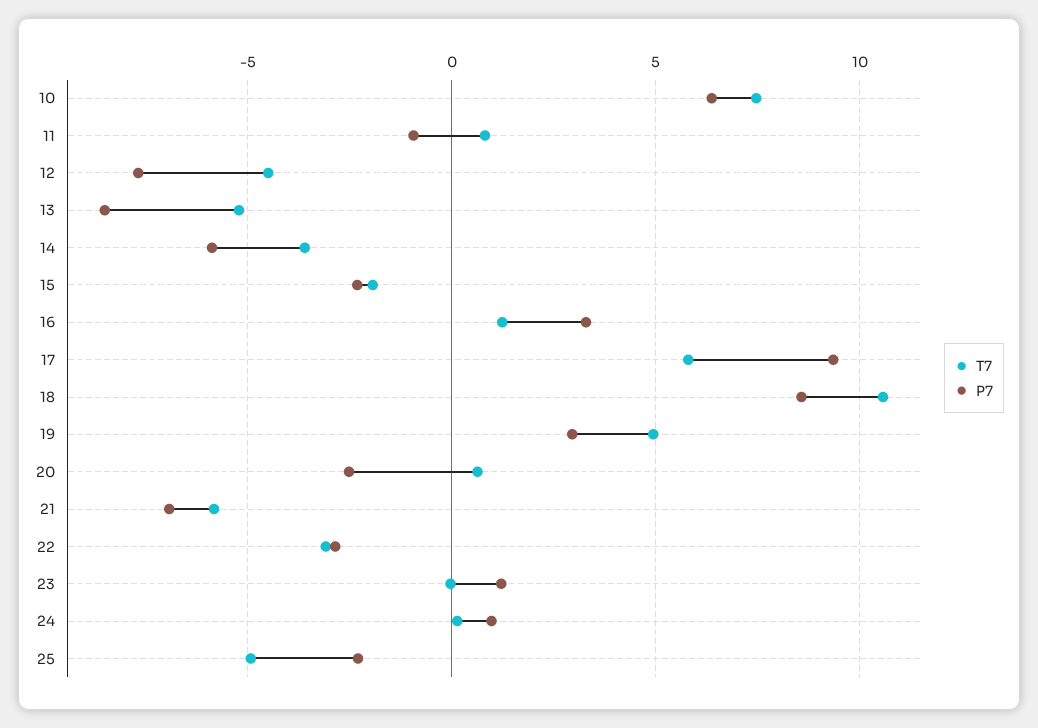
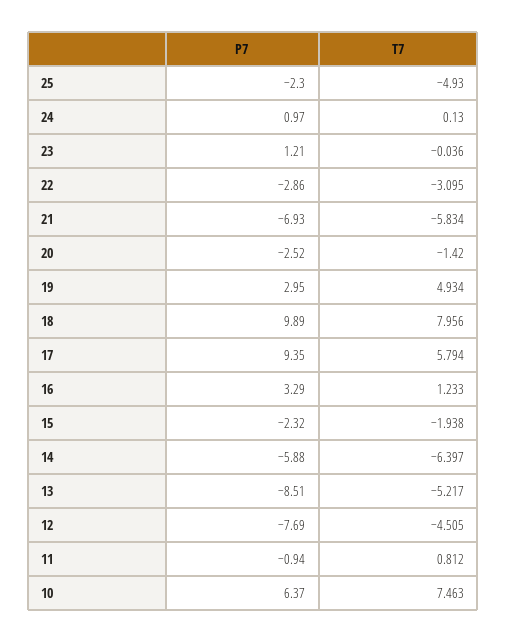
T7, 14: -3.5 -> -6.397
T7, 18: 10.5 -> 7.956
P7, 18: 8.5 -> 9.89
T7, 20: 0.5 -> -1.42

